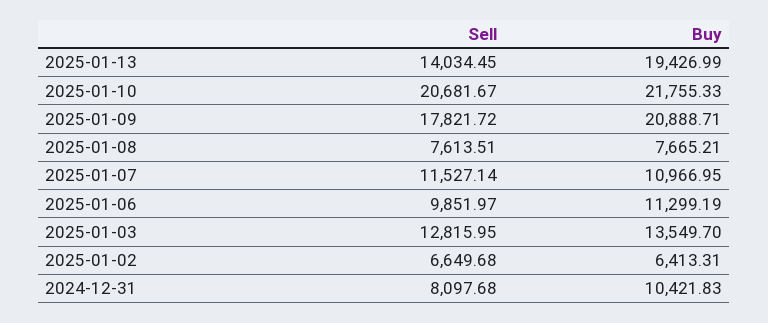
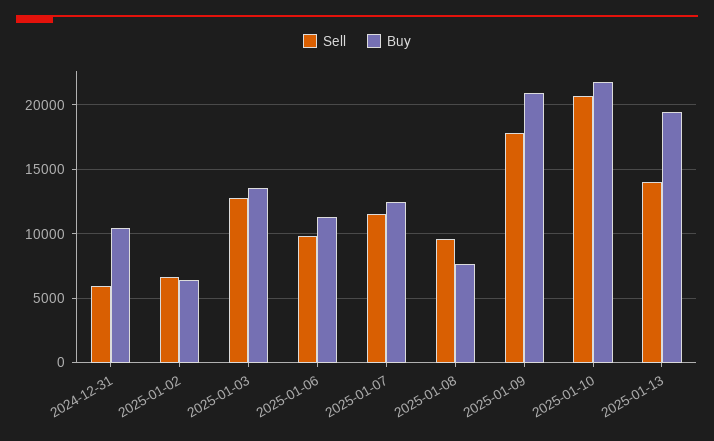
Sell, 2025-01-08: 7613.51 -> 9500
Buy, 2025-01-07: 10966.95 -> 12500
Sell, 2024-12-31: 8097.68 -> 6000

